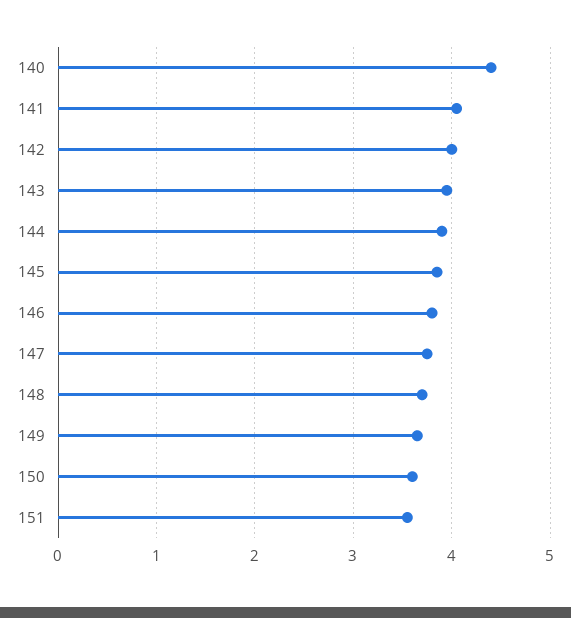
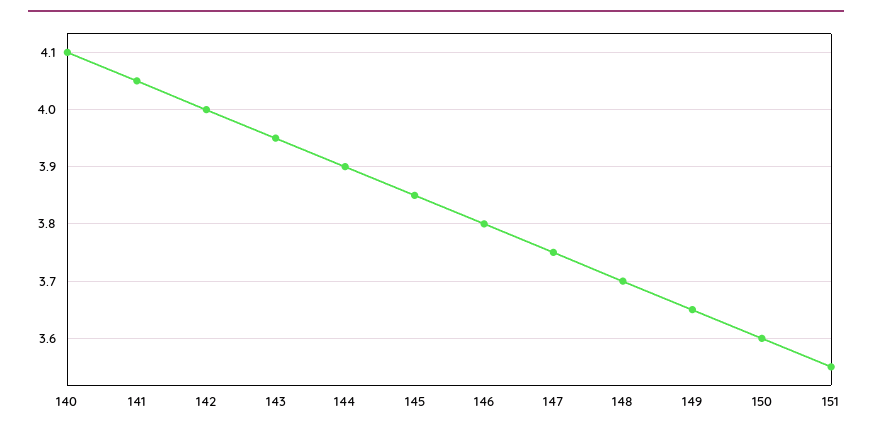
140: 4.4 -> 4.1

